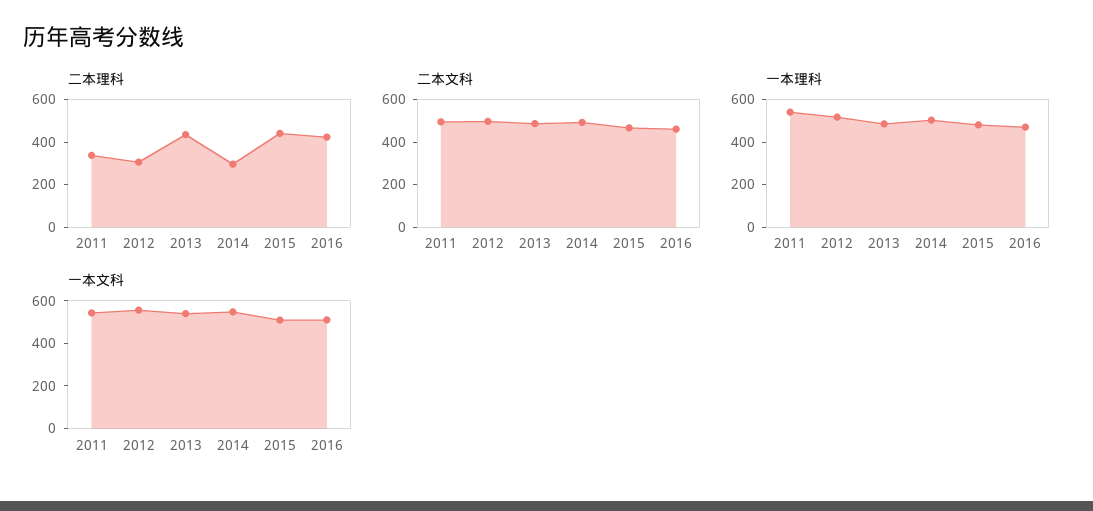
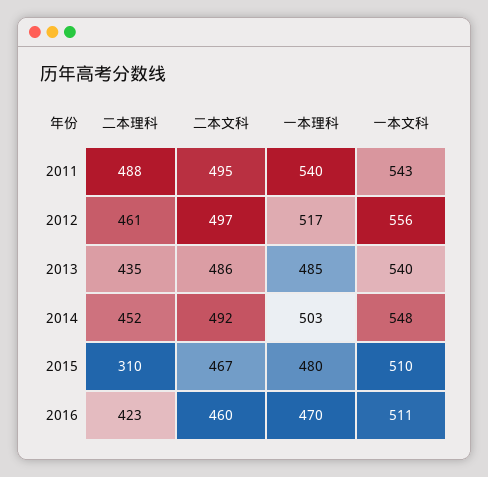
二本理科, 2011: 350 -> 488
二本理科, 2012: 300 -> 461
二本理科, 2014: 300 -> 452
二本理科, 2015: 450 -> 310

